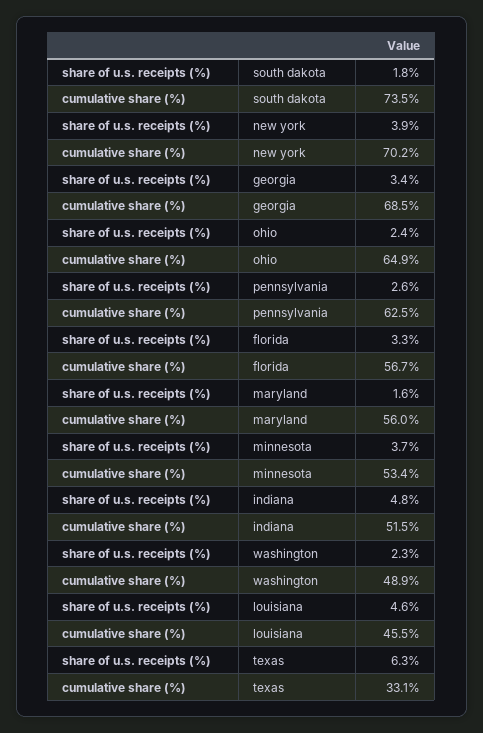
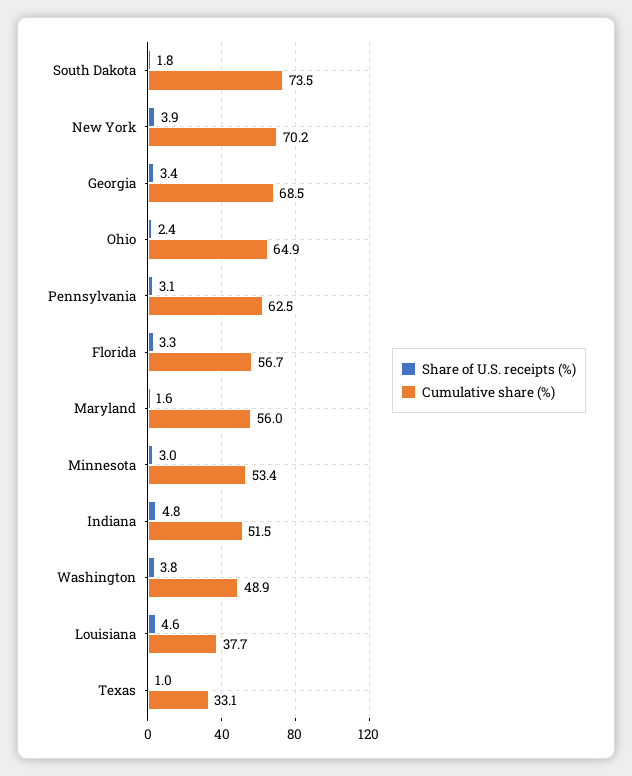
share of u.s. receipts (%), pennsylvania: 2.6 -> 3.1
share of u.s. receipts (%), minnesota: 3.7 -> 3
share of u.s. receipts (%), washington: 2.3 -> 3.8
cumulative share (%), louisiana: 45.5 -> 37.7
share of u.s. receipts (%), texas: 6.3 -> 1

